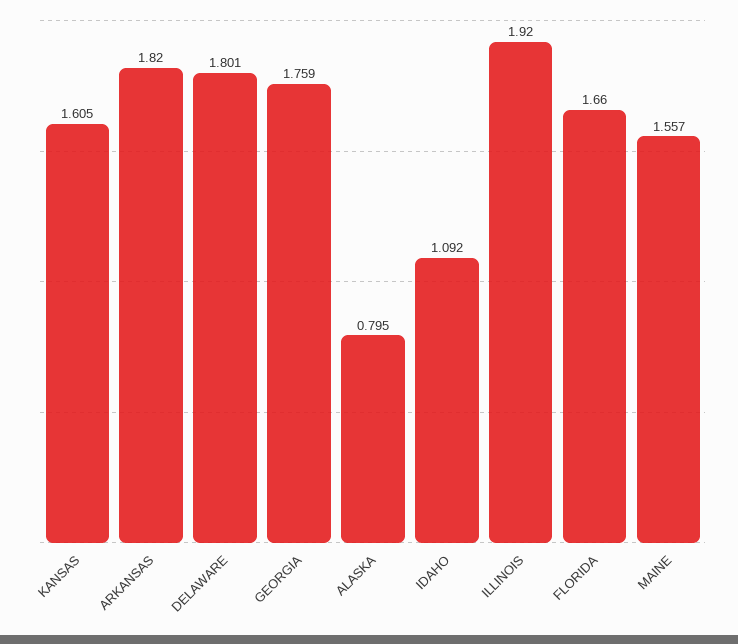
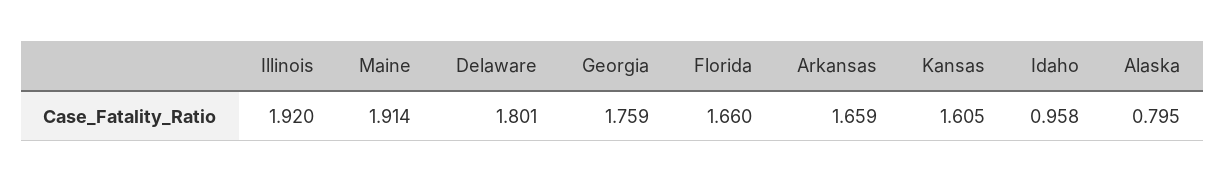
ARKANSAS: 1.82 -> 1.659
IDAHO: 1.092 -> 0.958
MAINE: 1.557 -> 1.914

